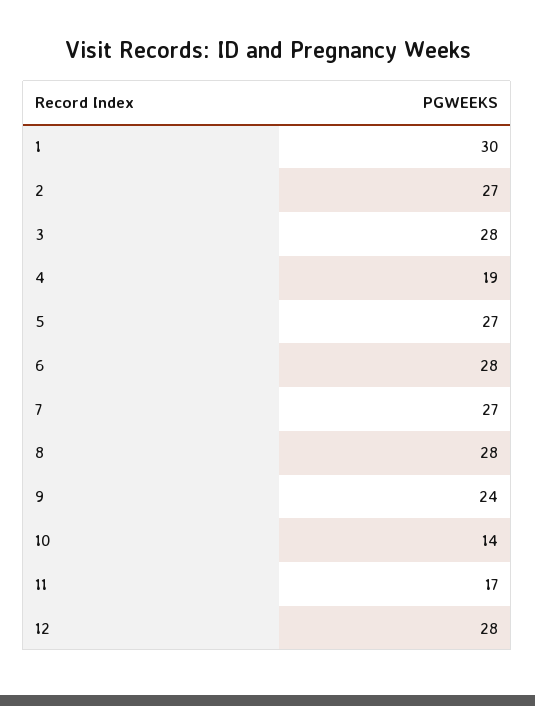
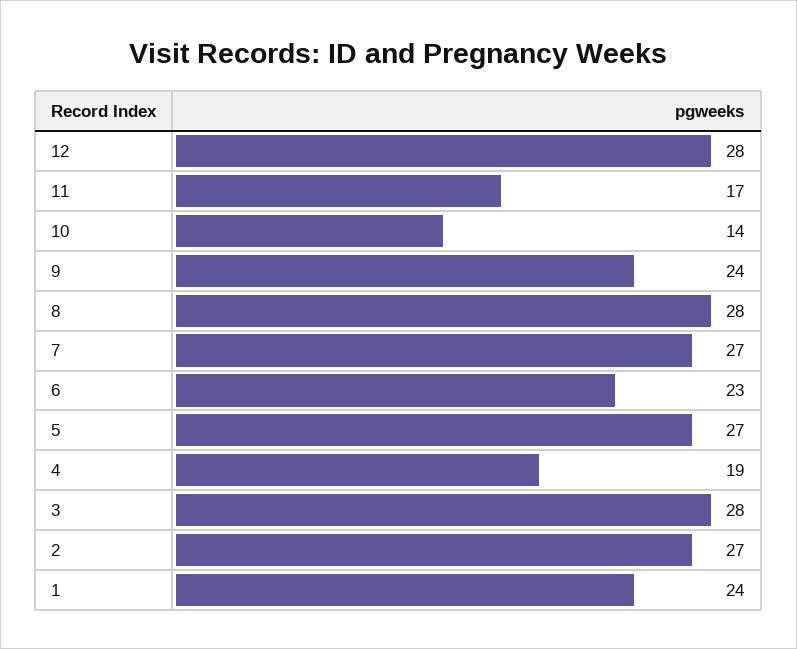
1: 30 -> 24
6: 28 -> 23

